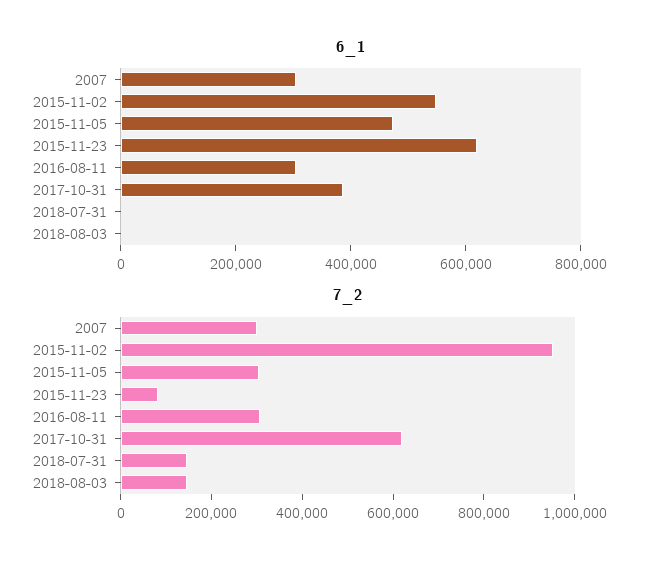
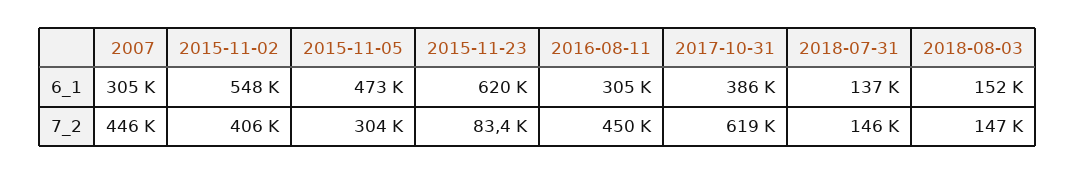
6_1, 2018-07-31: 0 -> 137000
6_1, 2018-08-03: 0 -> 152000
7_2, 2007: 300000 -> 446000
7_2, 2015-11-02: 950000 -> 406000
7_2, 2016-08-11: 300000 -> 450000

